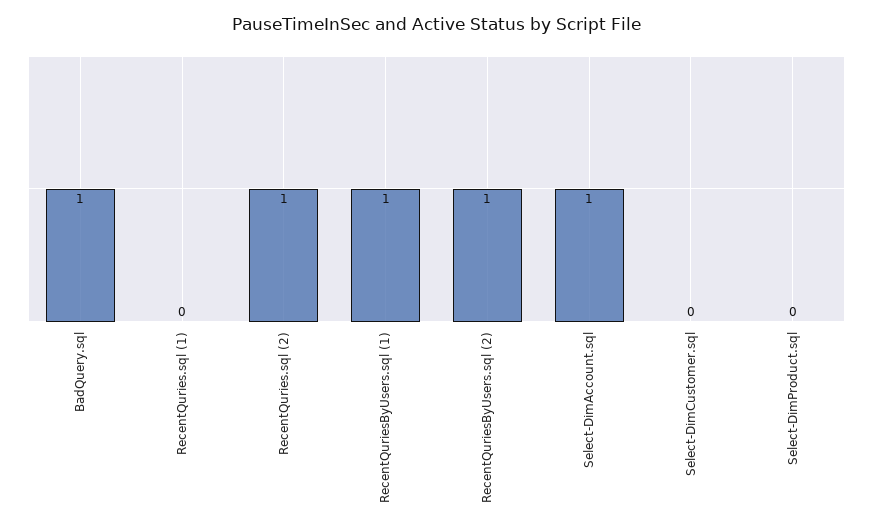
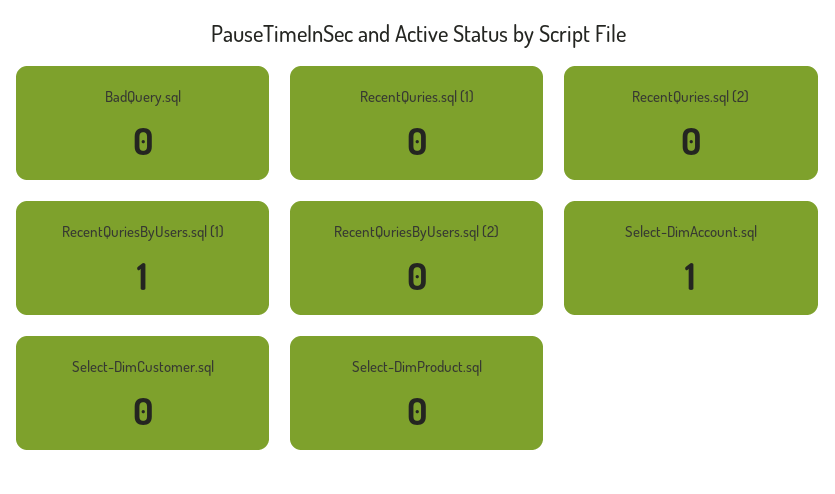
BadQuery.sql: 1 -> 0
RecentQuries.sql (2): 1 -> 0
RecentQuriesByUsers.sql (2): 1 -> 0

